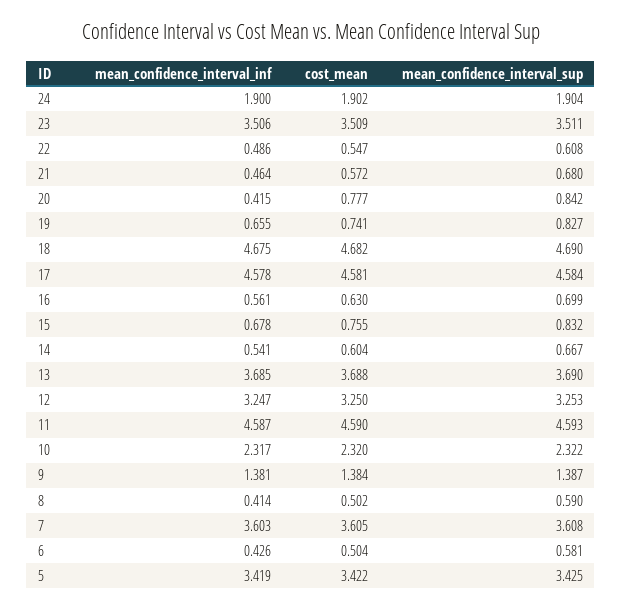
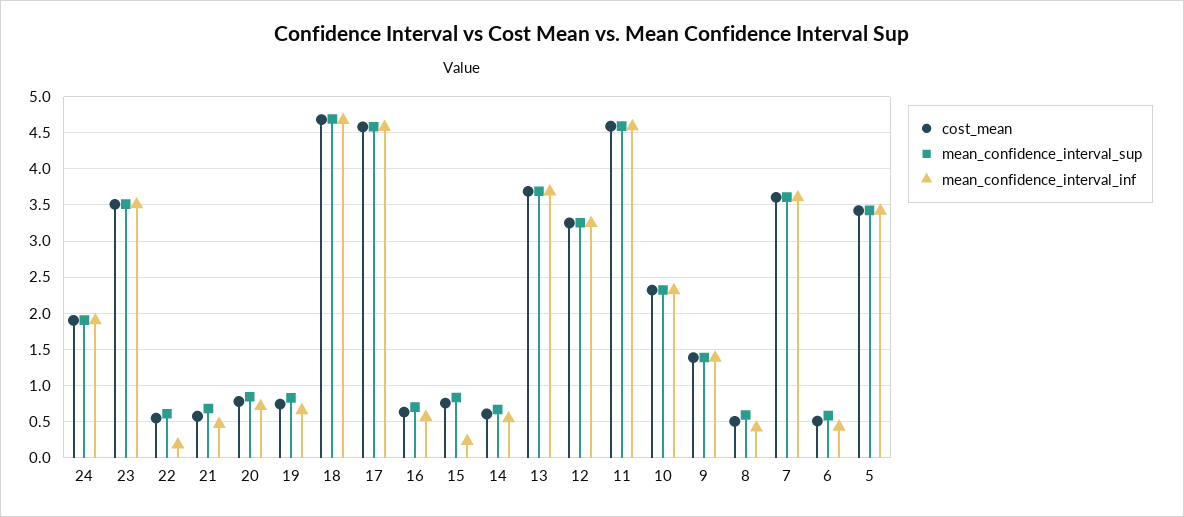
mean_confidence_interval_inf, 22: 0.486 -> 0.2
mean_confidence_interval_inf, 20: 0.415 -> 0.7
mean_confidence_interval_inf, 15: 0.678 -> 0.2

